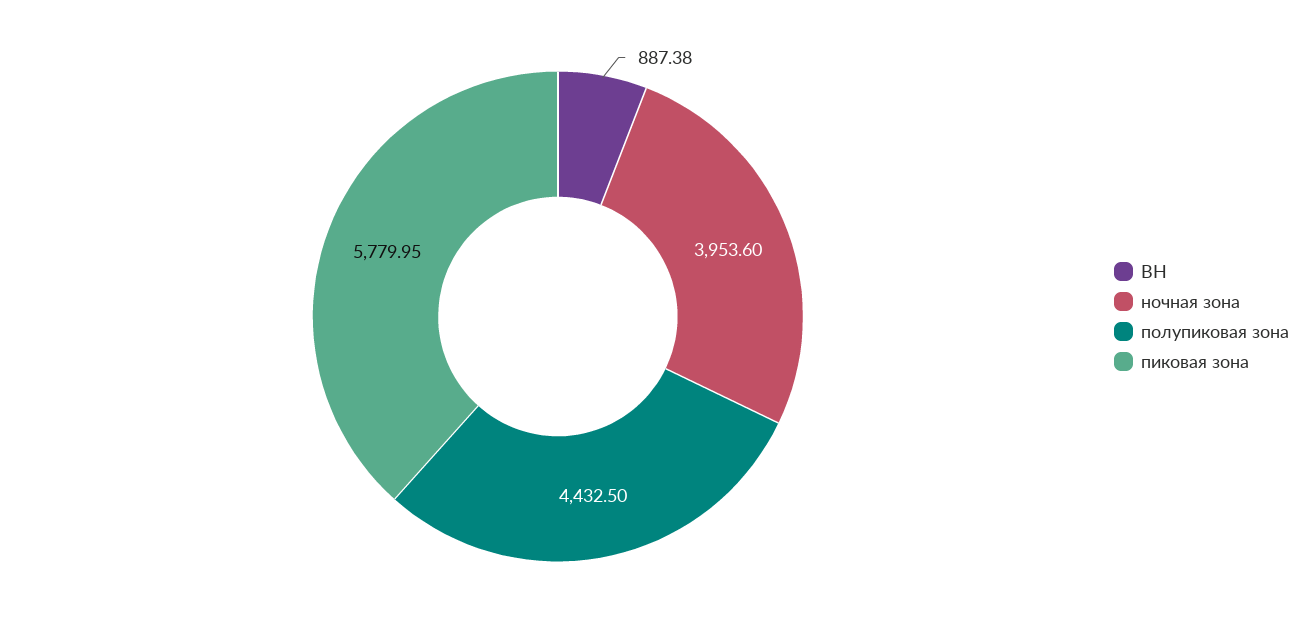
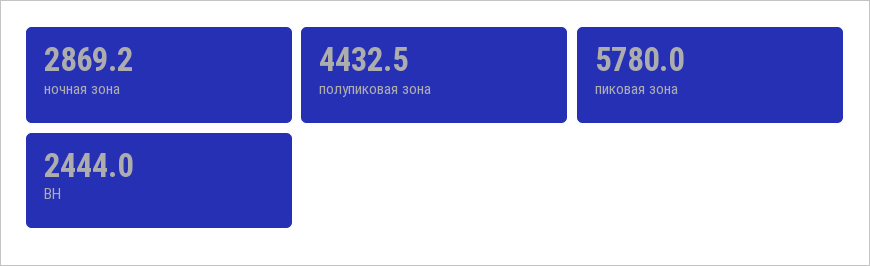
ВН: 887.38 -> 2444
ночная зона: 3953.6 -> 2869.2

